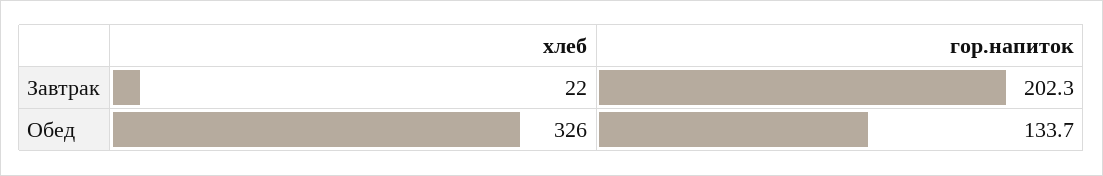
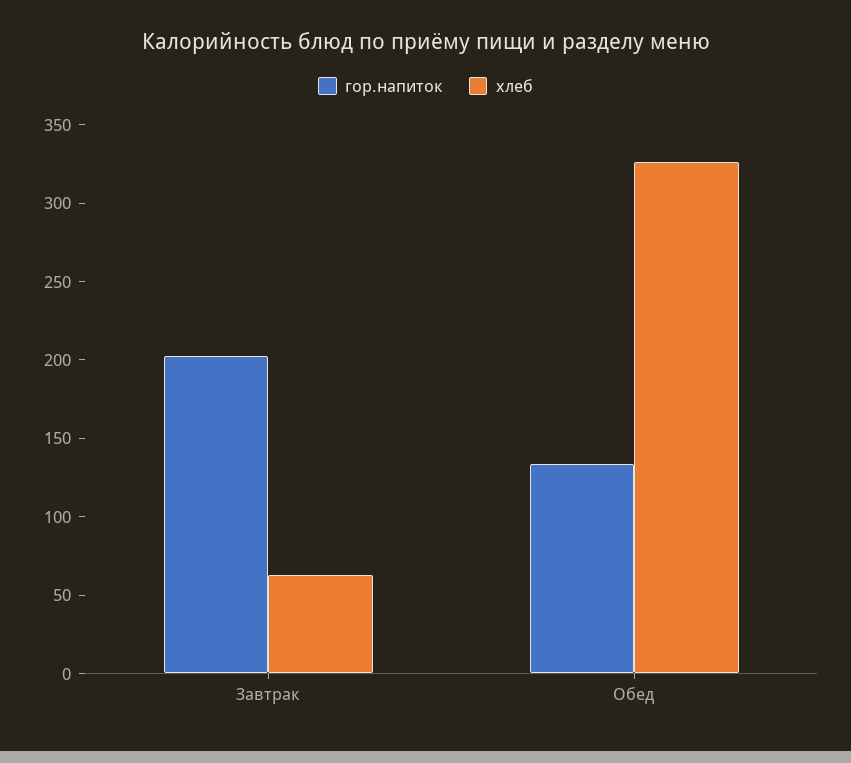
хлеб, Завтрак: 22 -> 60

